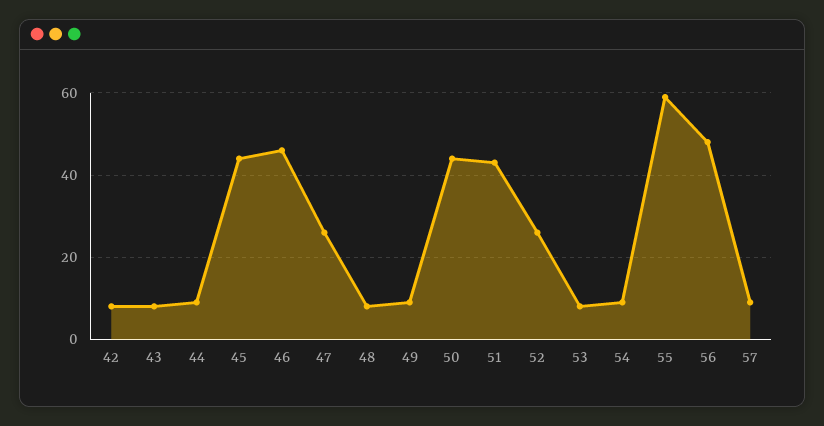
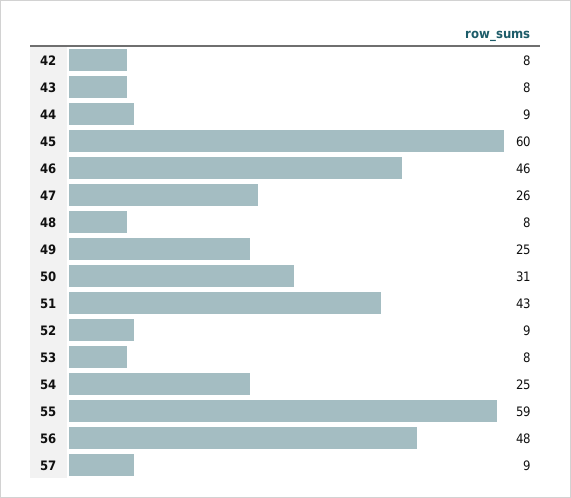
45: 45 -> 60
49: 10 -> 25
50: 45 -> 31
52: 25 -> 9
54: 10 -> 25

